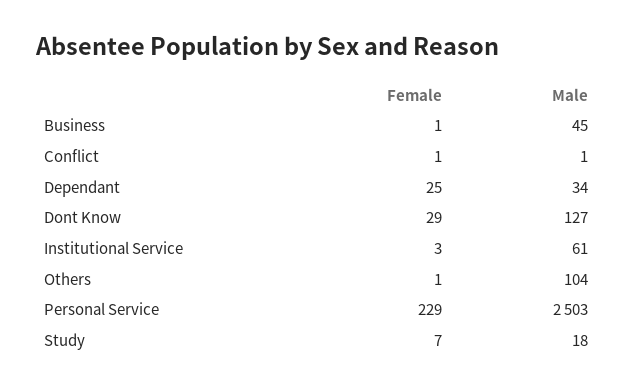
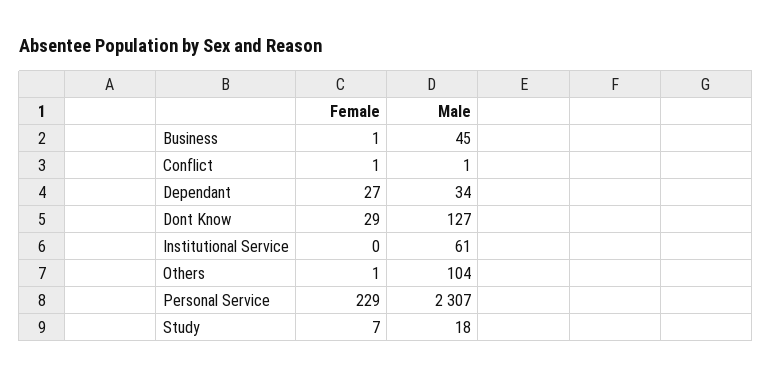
Female, Dependant: 25 -> 27
Female, Institutional Service: 3 -> 0
Male, Personal Service: 2503 -> 2307

